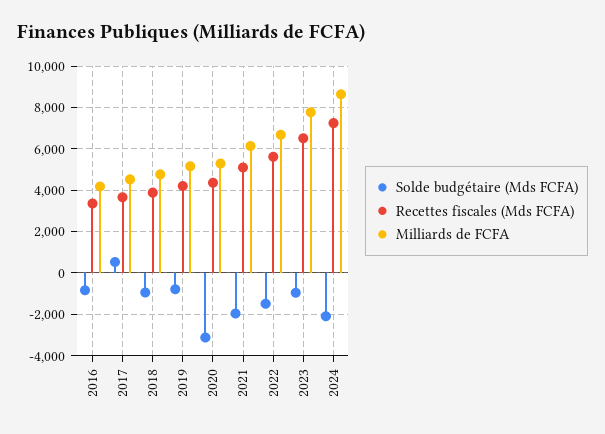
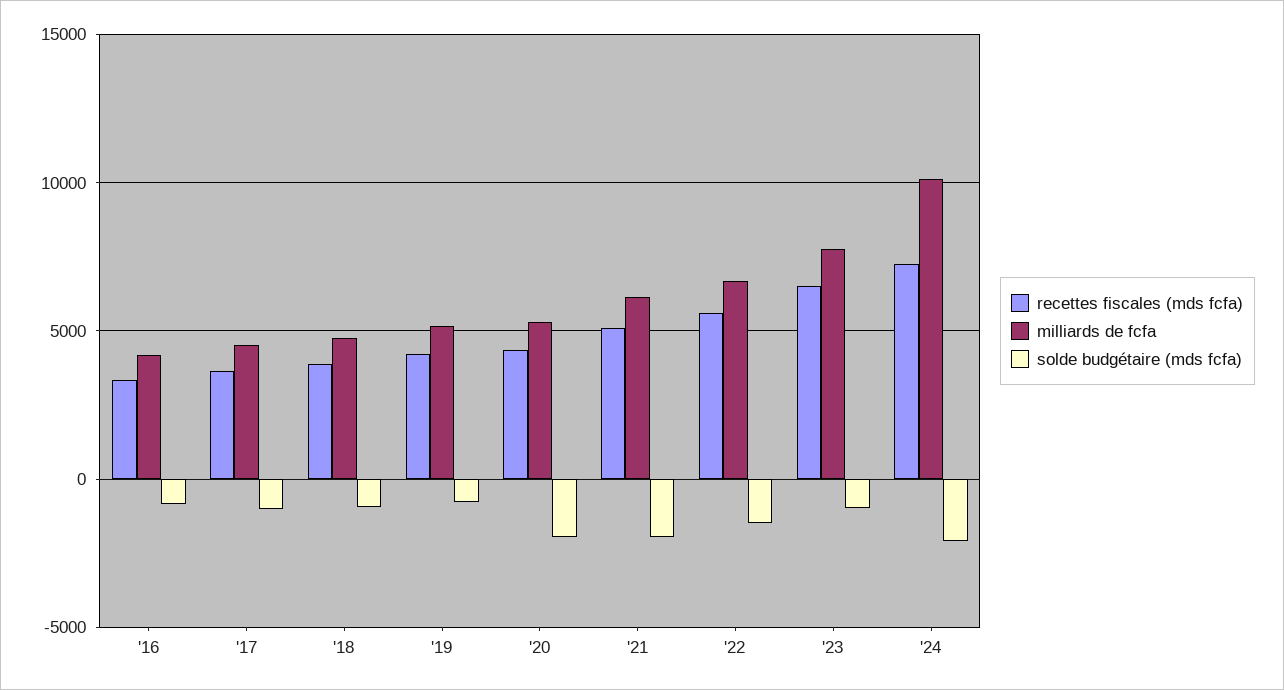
Solde budgétaire (Mds FCFA), 2017: 500 -> -1000
Solde budgétaire (Mds FCFA), 2020: -3000 -> -2000
Milliards de FCFA, 2024: 8500 -> 10000

